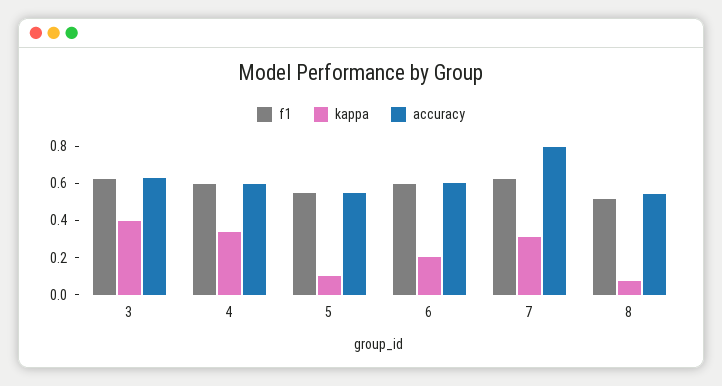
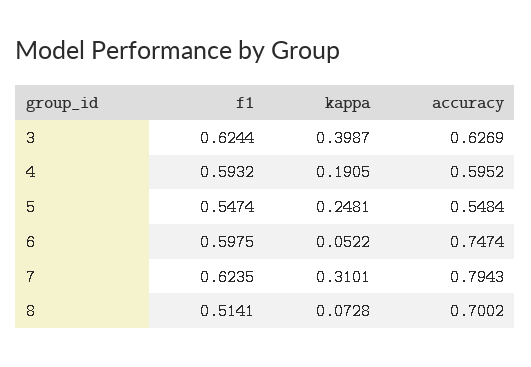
kappa, 4: 0.35 -> 0.1905
kappa, 5: 0.1 -> 0.2481
kappa, 6: 0.2 -> 0.0522
accuracy, 6: 0.6 -> 0.7474
accuracy, 8: 0.55 -> 0.7002

